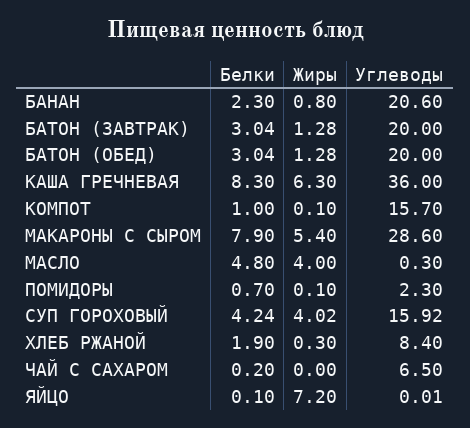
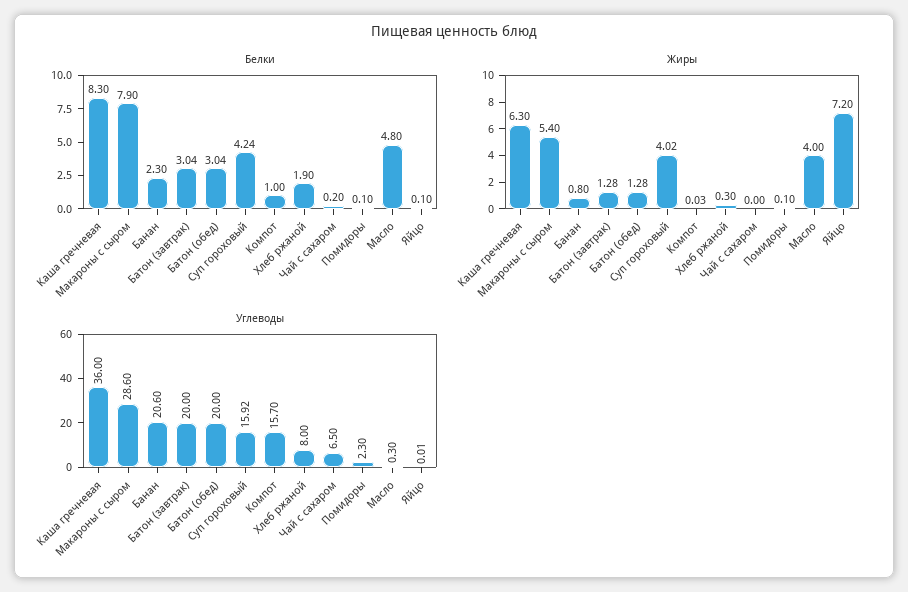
Жиры, КОМПОТ: 0.1 -> 0.03
Белки, ПОМИДОРЫ: 0.7 -> 0.1
Углеводы, ХЛЕБ РЖАНОЙ: 8.4 -> 8

